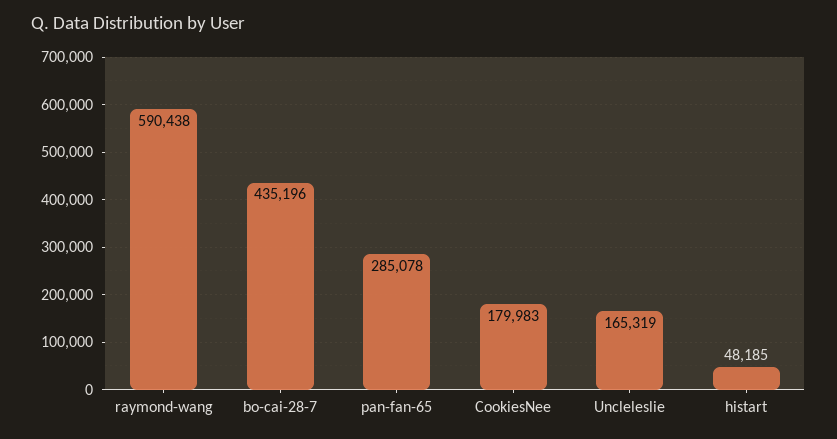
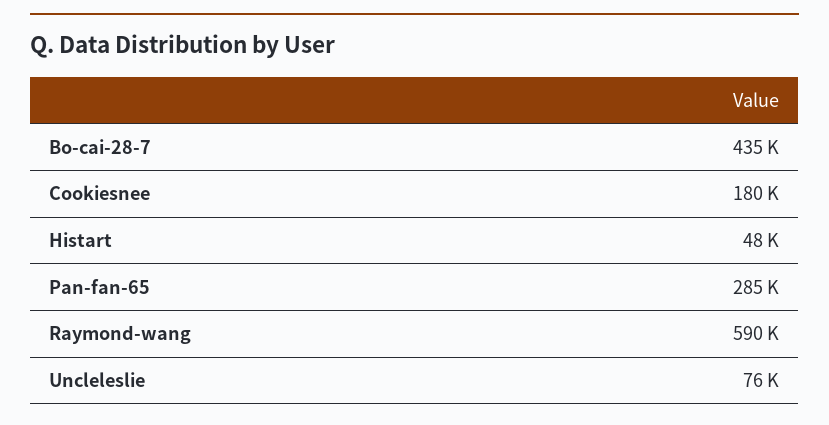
Uncleleslie: 165319 -> 76000

